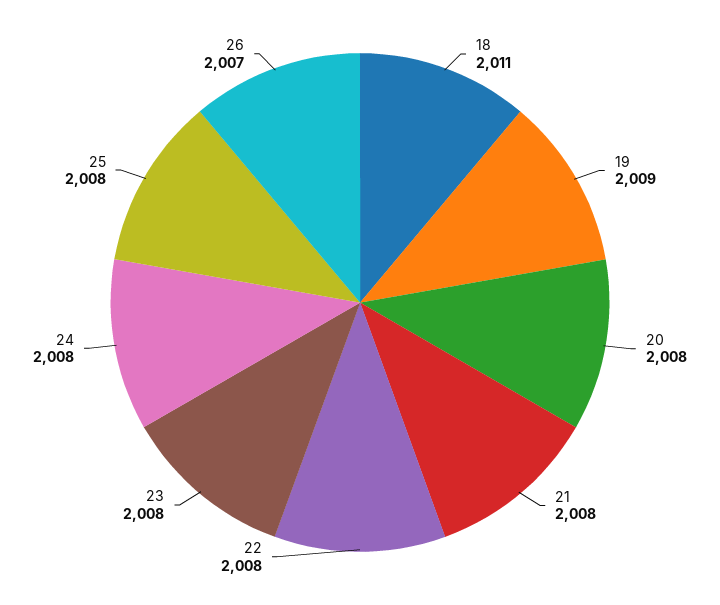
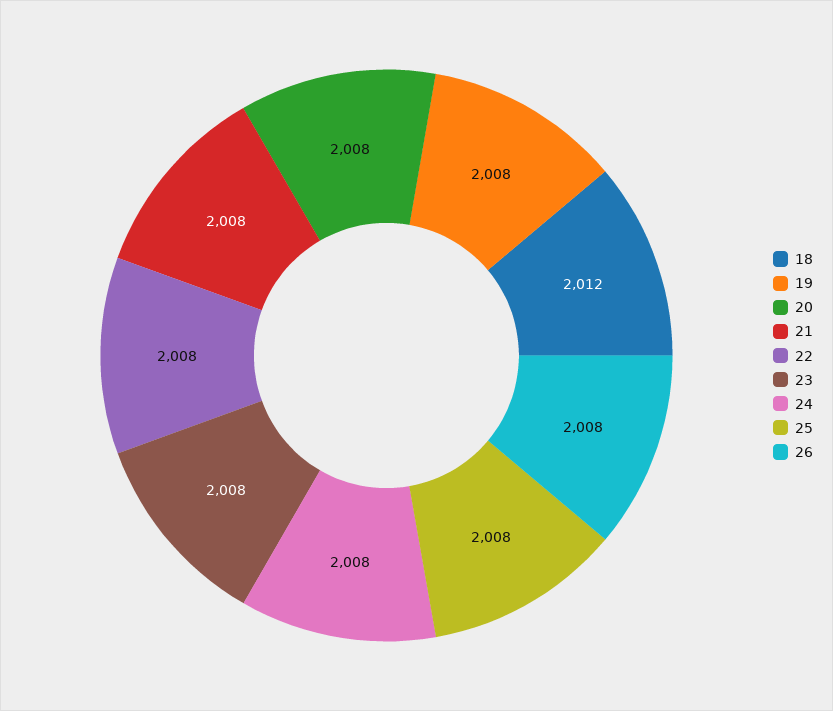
18: 2011 -> 2012
19: 2009 -> 2008
26: 2007 -> 2008

